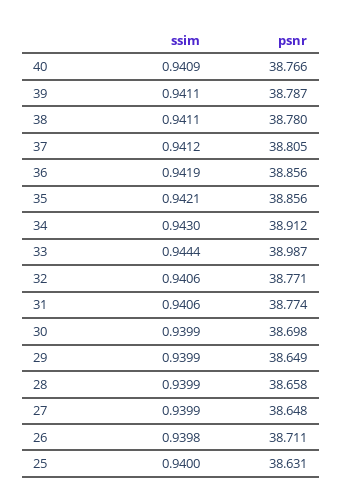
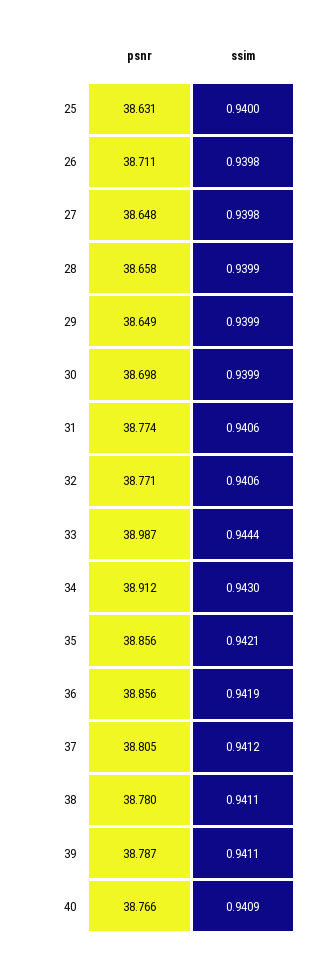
ssim, 27: 0.9399 -> 0.9398

